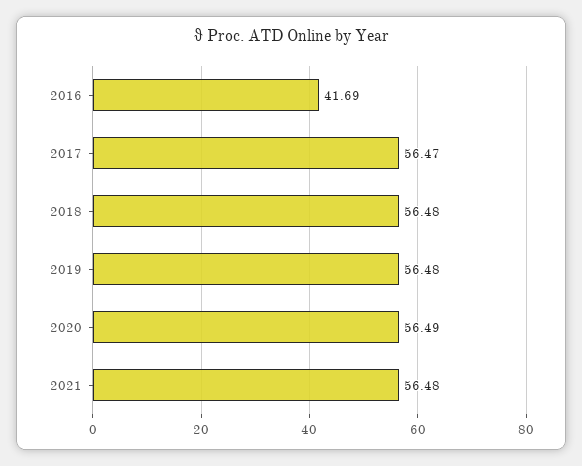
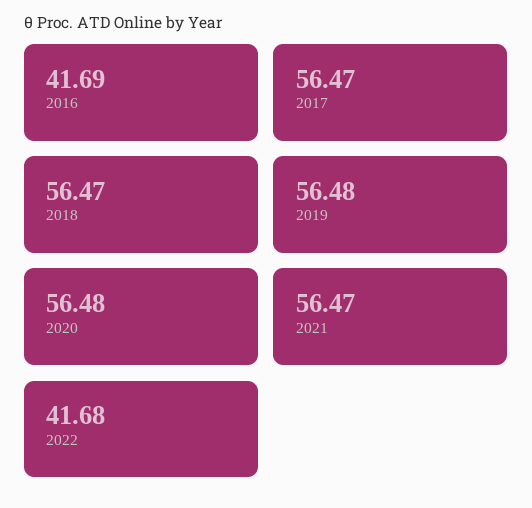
2018: 56.48 -> 56.47
2020: 56.49 -> 56.48
2021: 56.48 -> 56.47
2022: none -> 41.68

